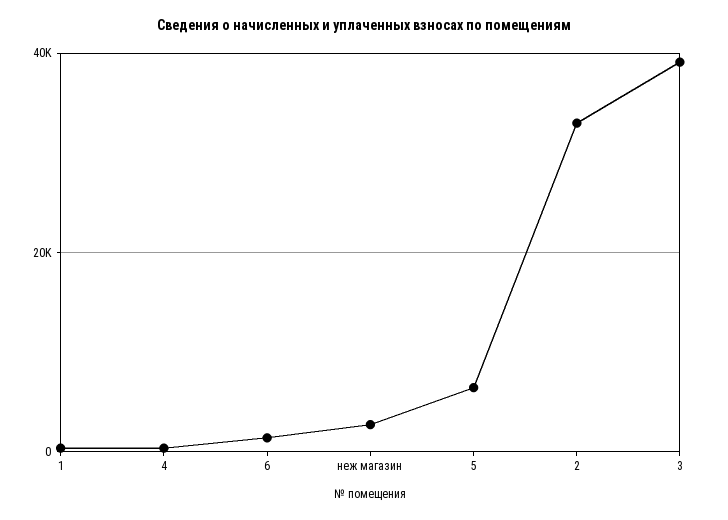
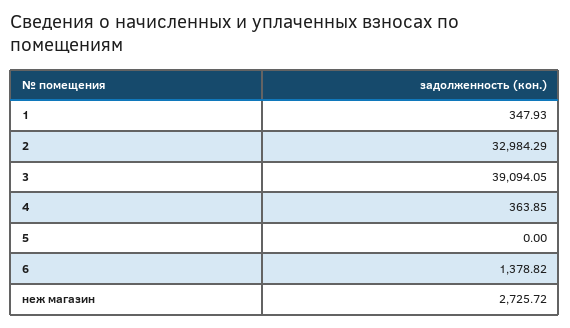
5: 6000 -> 0

